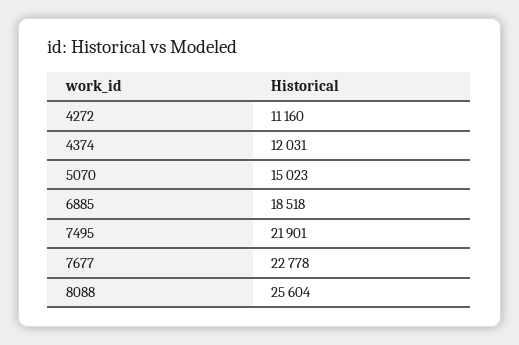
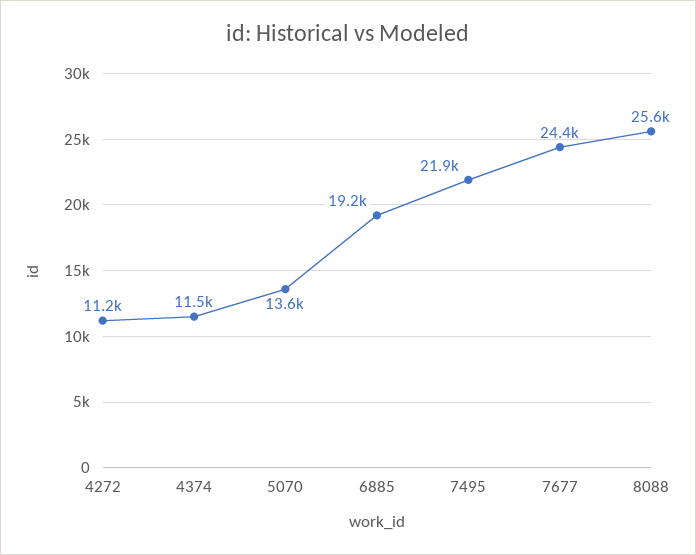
4374: 12031 -> 11500
5070: 15023 -> 13600
6885: 18518 -> 19200
7677: 22778 -> 24400

